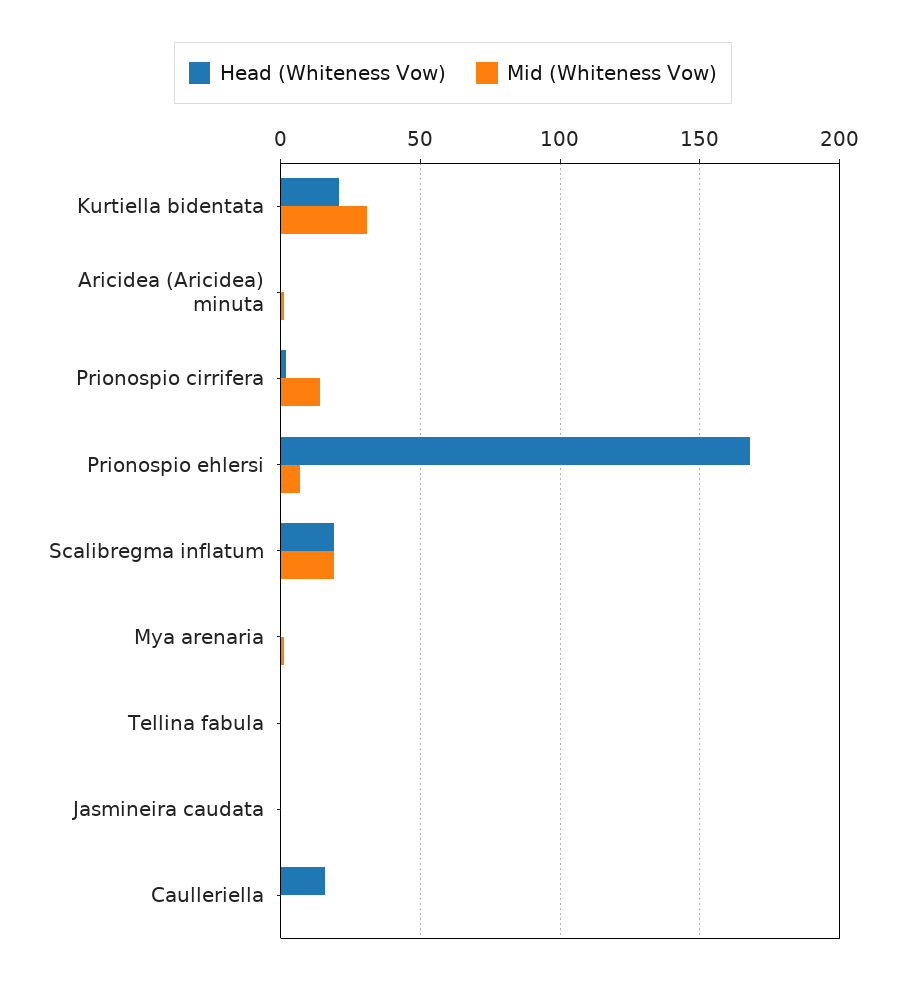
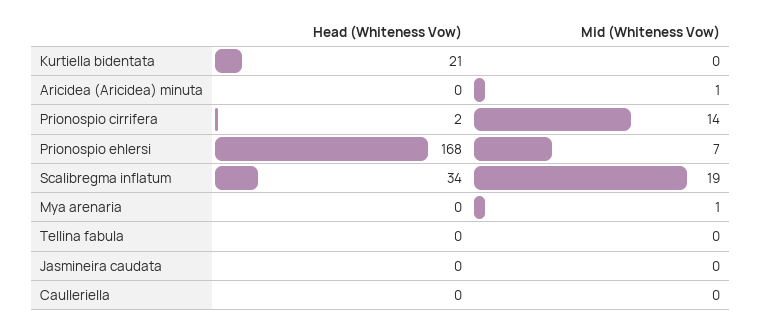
Mid (Whiteness Vow), Kurtiella bidentata: 30 -> 0
Head (Whiteness Vow), Scalibregma inflatum: 20 -> 34
Head (Whiteness Vow), Caulleriella: 15 -> 0

